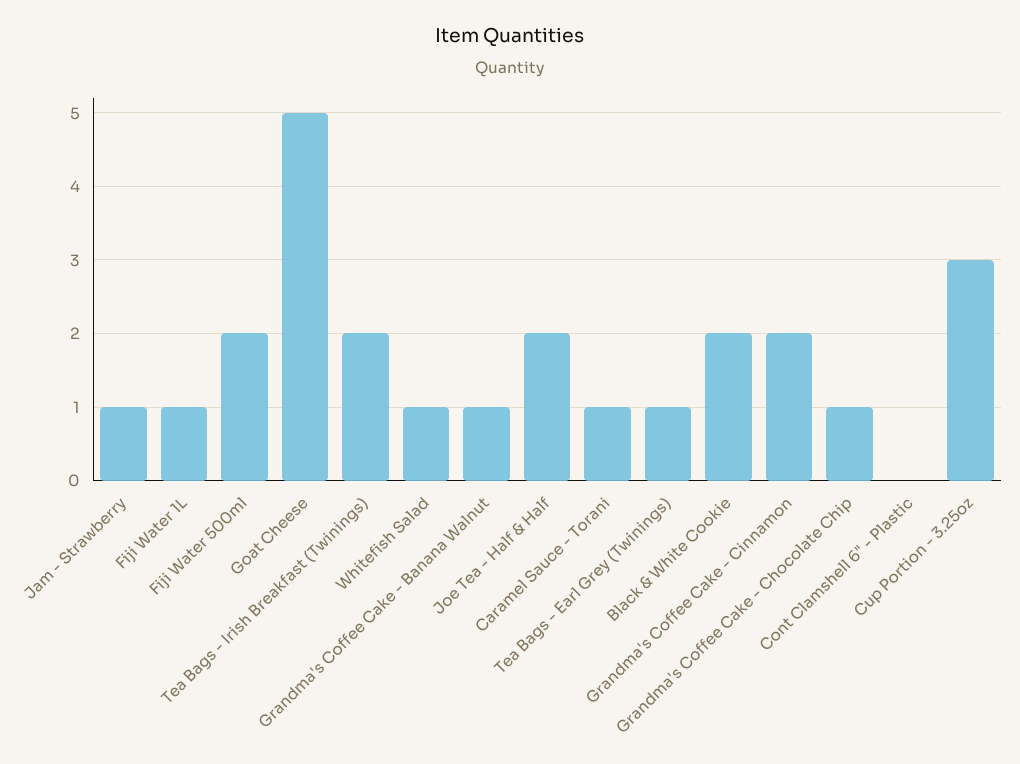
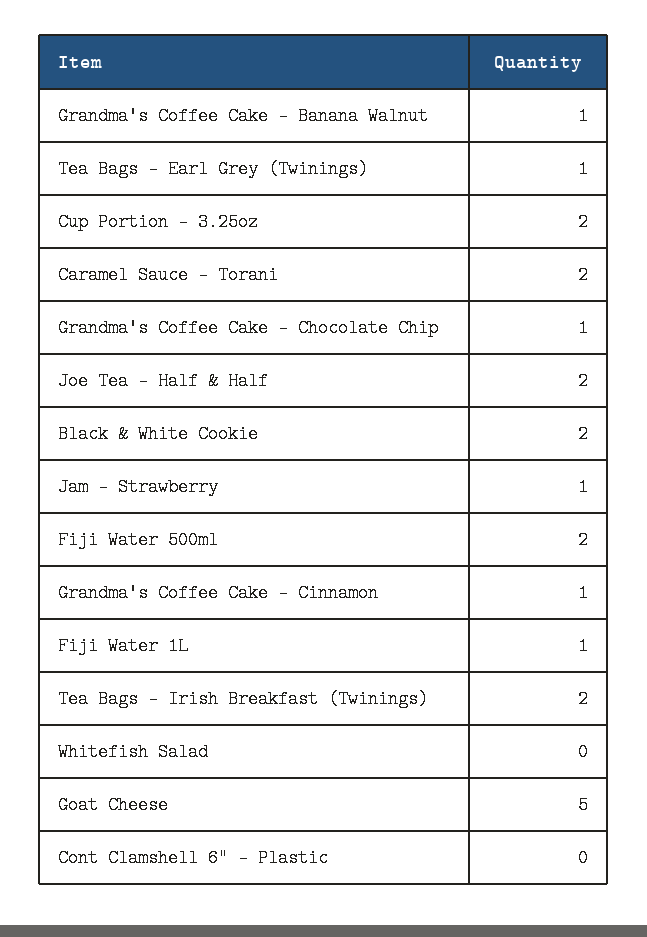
Whitefish Salad: 1 -> 0
Caramel Sauce - Torani: 1 -> 2
Grandma's Coffee Cake - Cinnamon: 2 -> 1
Cup Portion - 3.25oz: 3 -> 2

